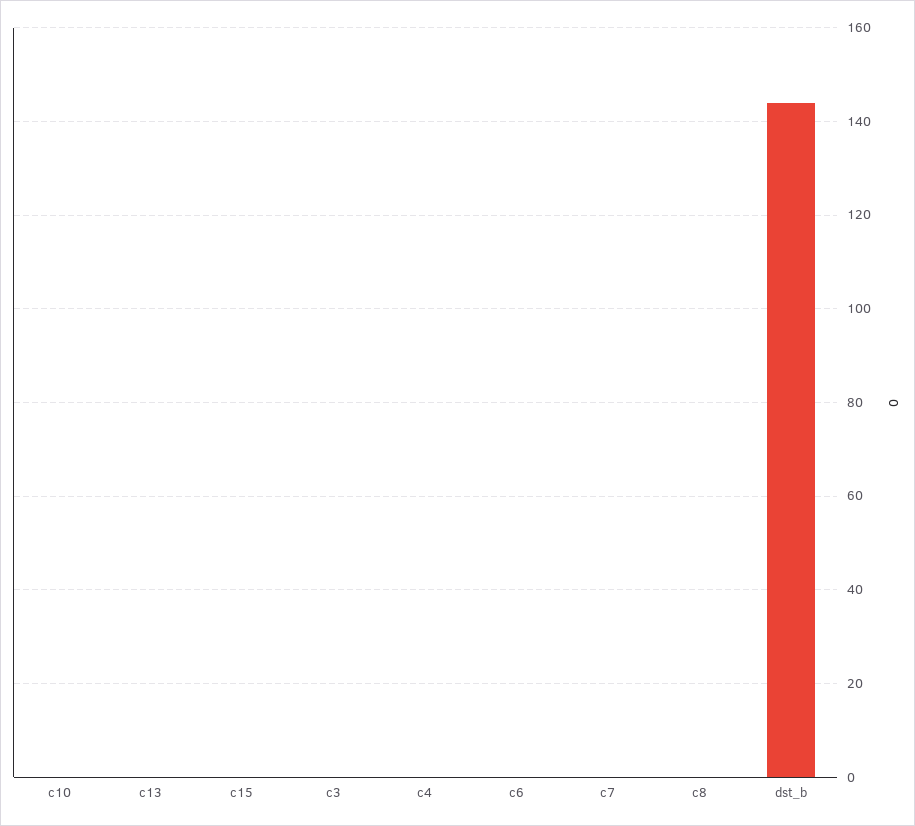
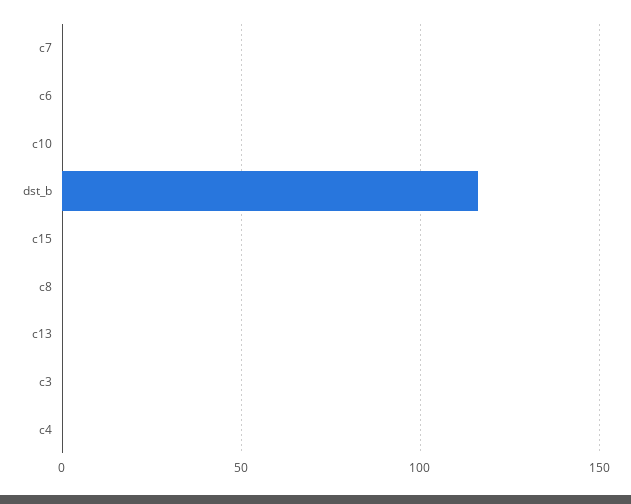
dst_b: 145 -> 115

